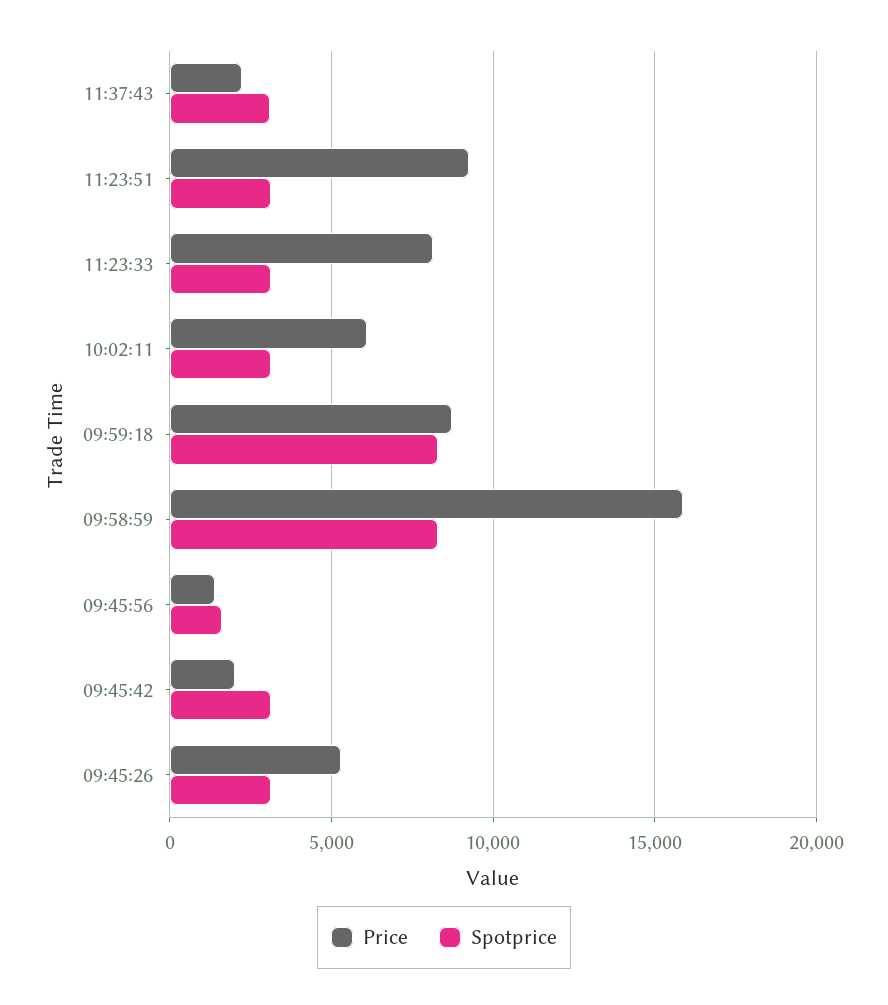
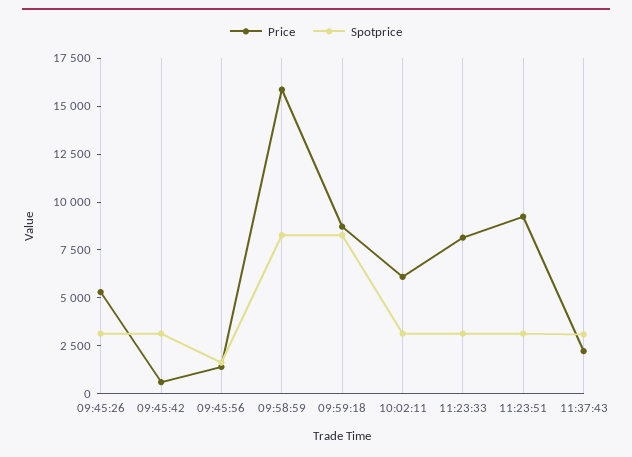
Price, 09:45:42: 2000 -> 500

